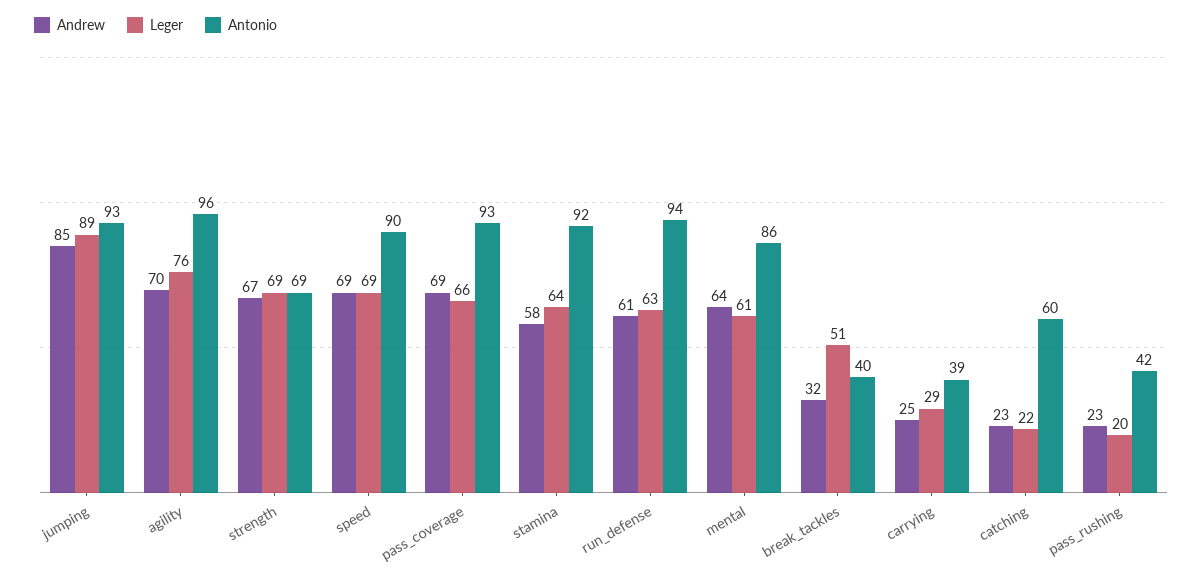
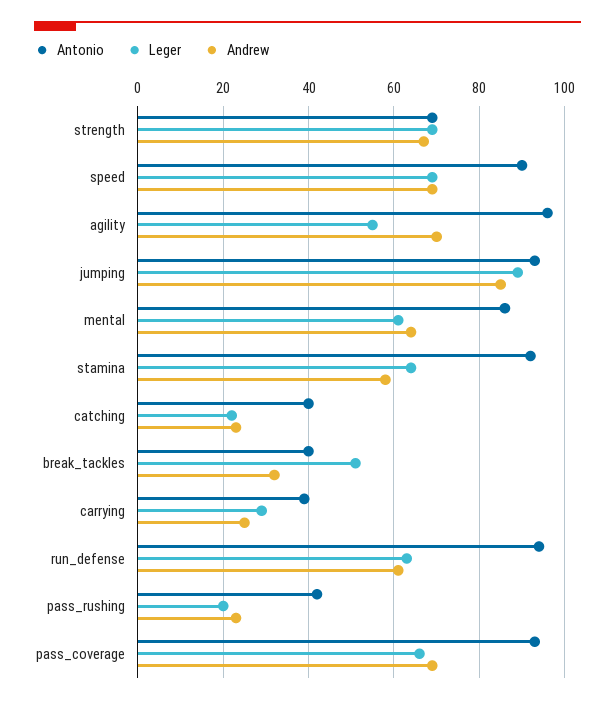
Leger, agility: 76 -> 55
Antonio, catching: 60 -> 40

